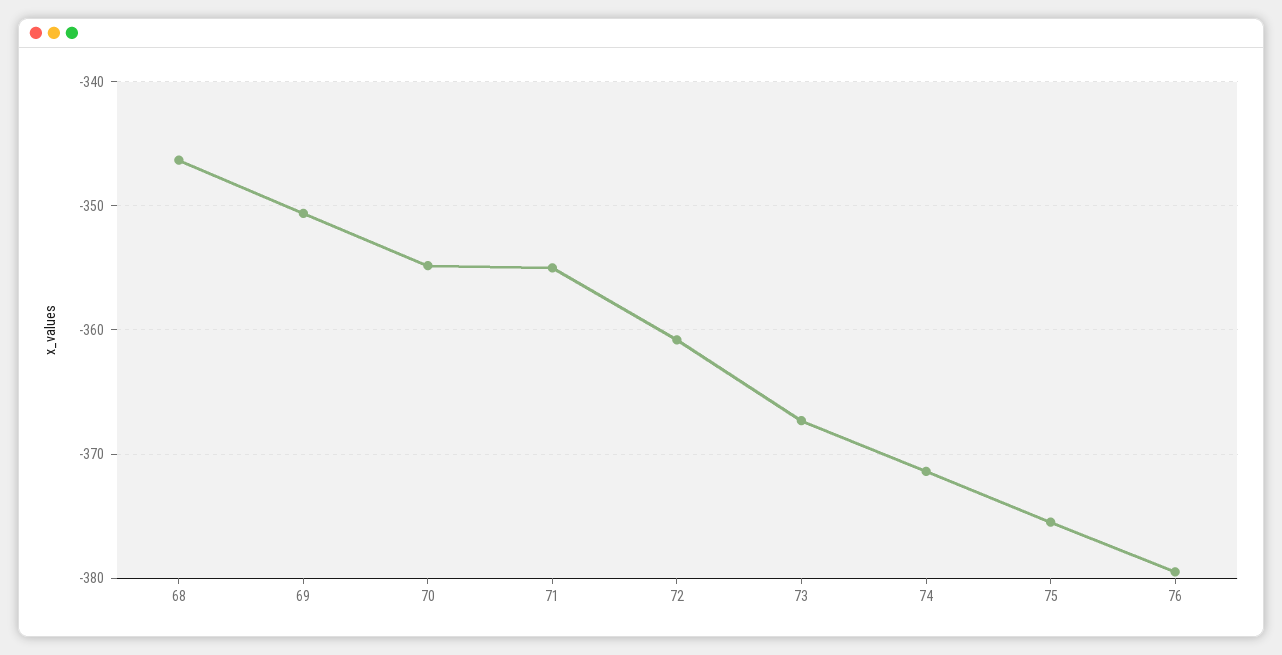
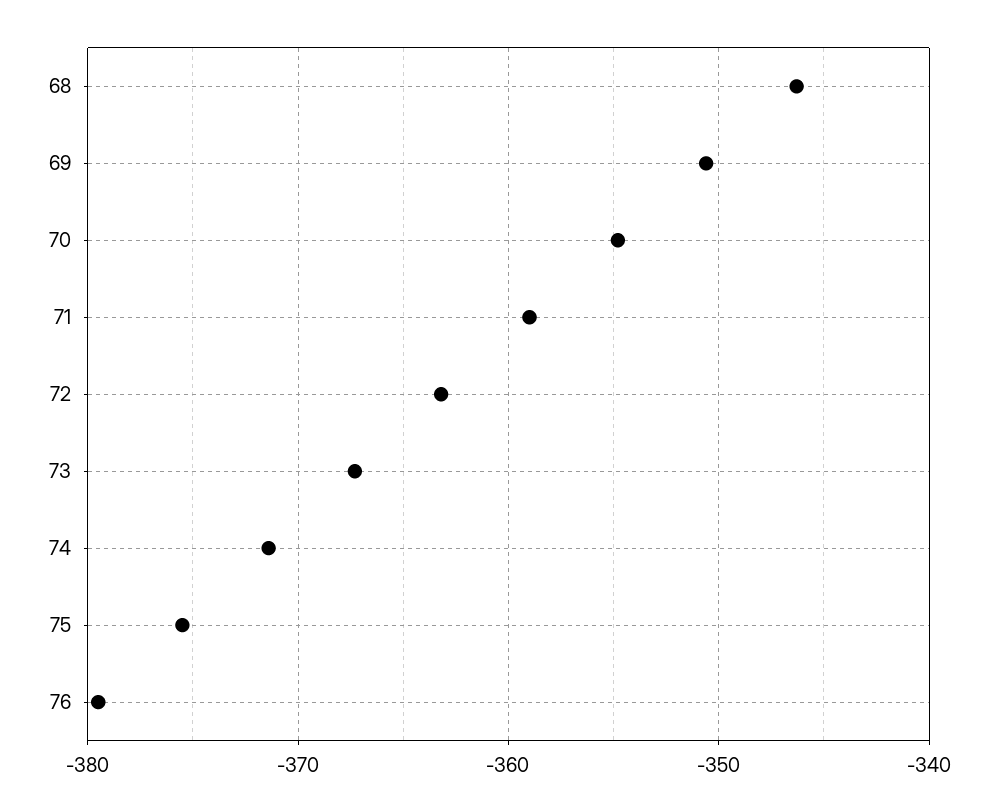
71: -355 -> -359
72: -361 -> -363

